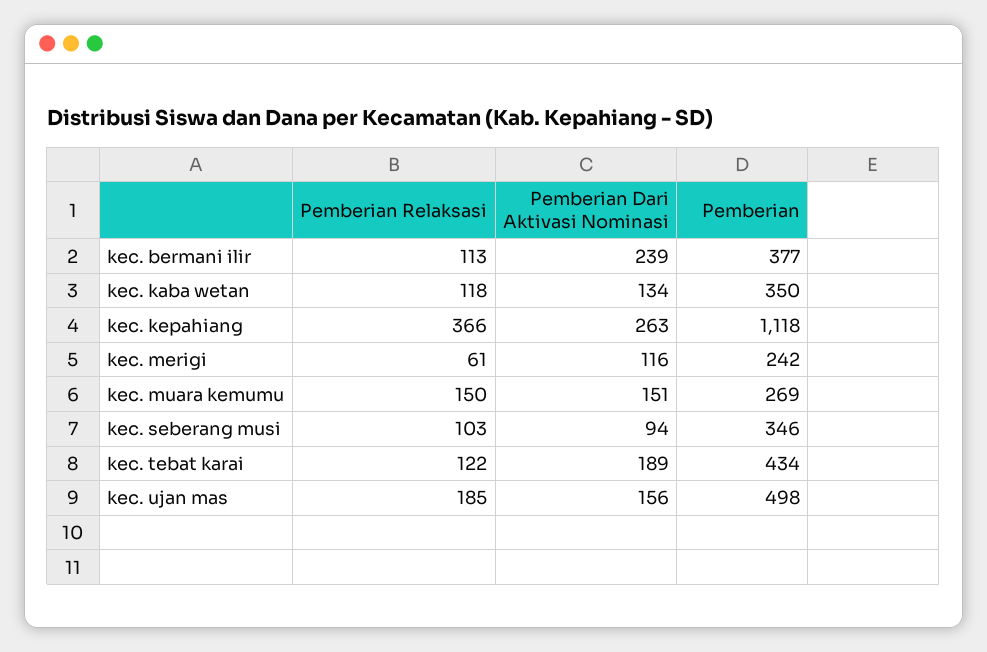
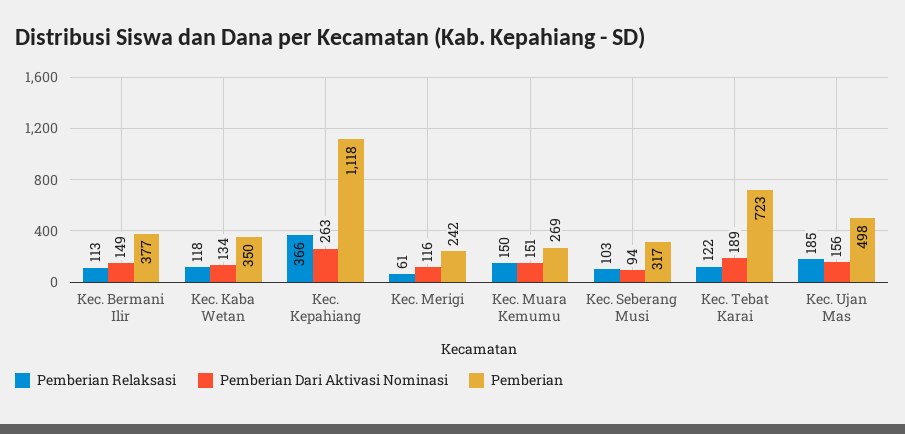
Pemberian Dari Aktivasi Nominasi, kec. bermani ilir: 239 -> 149
Pemberian, kec. seberang musi: 346 -> 317
Pemberian, kec. tebat karai: 434 -> 723

